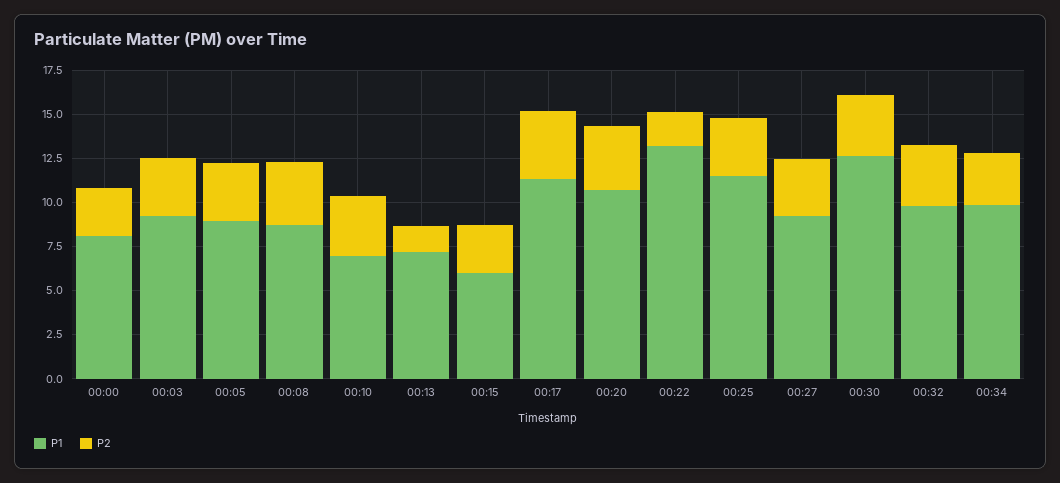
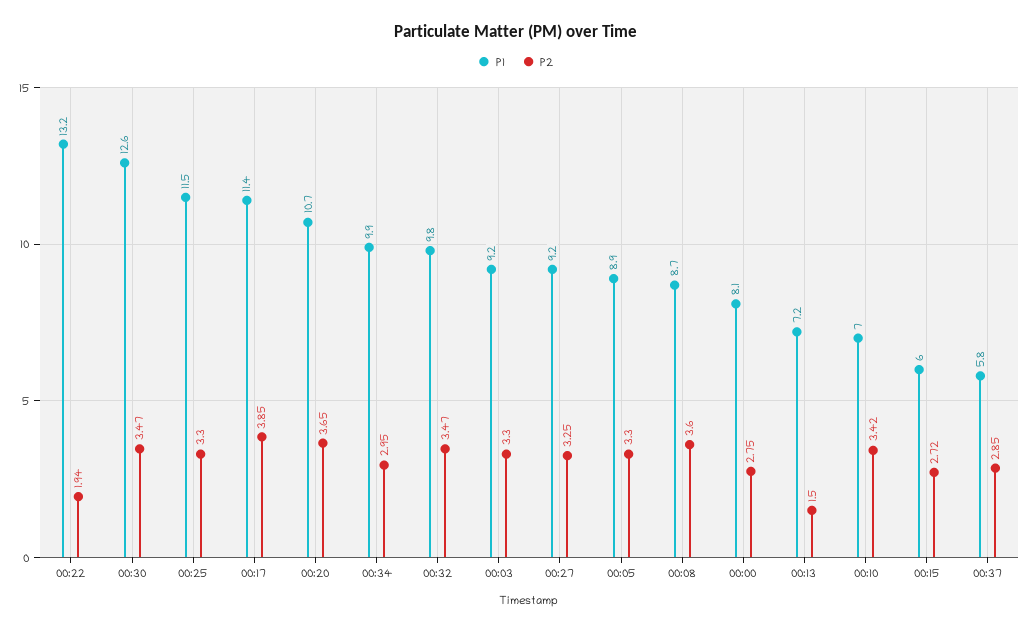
P1, 00:37: none -> 5.8
P2, 00:37: none -> 2.85

